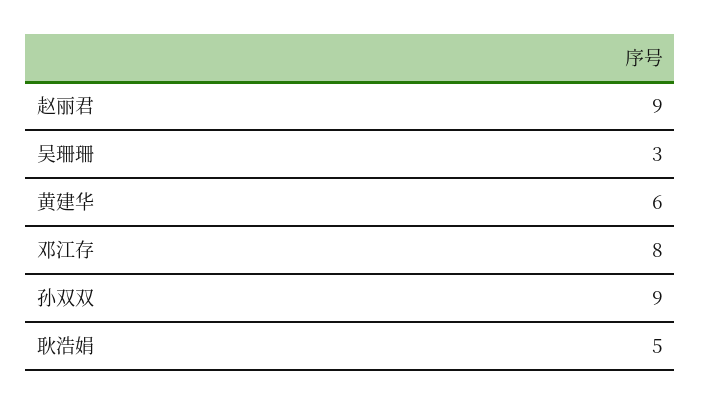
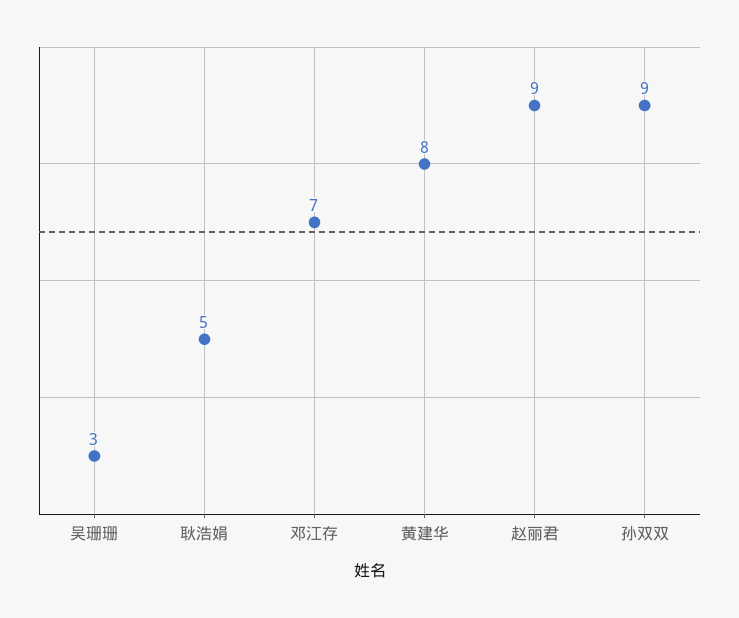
黄建华: 6 -> 8
邓江存: 8 -> 7

